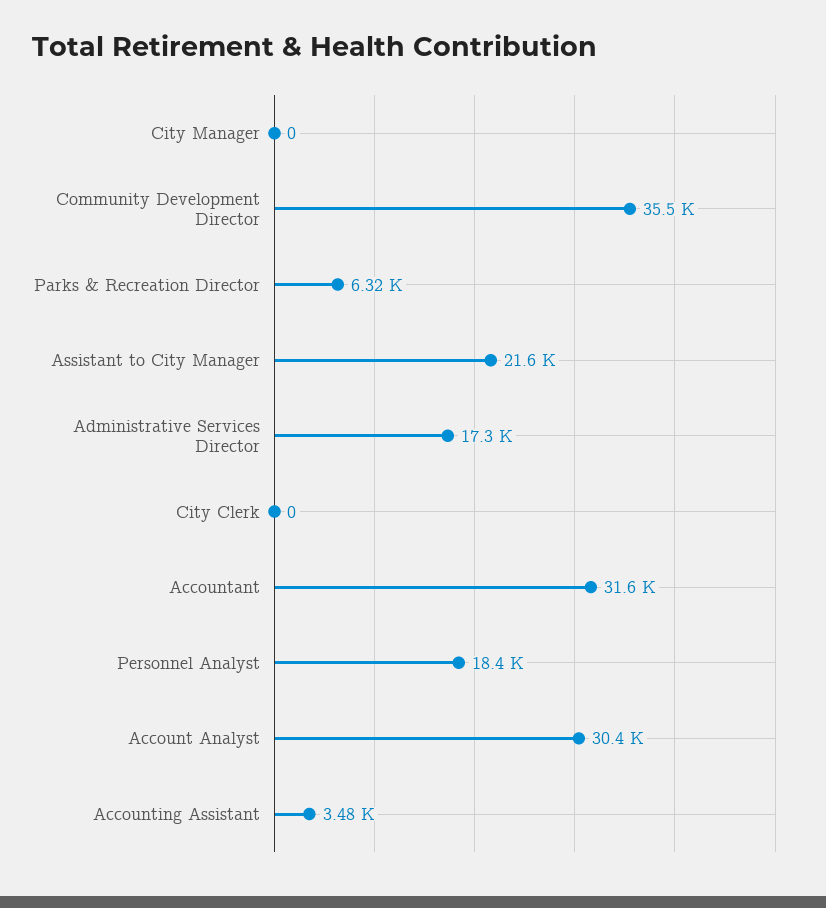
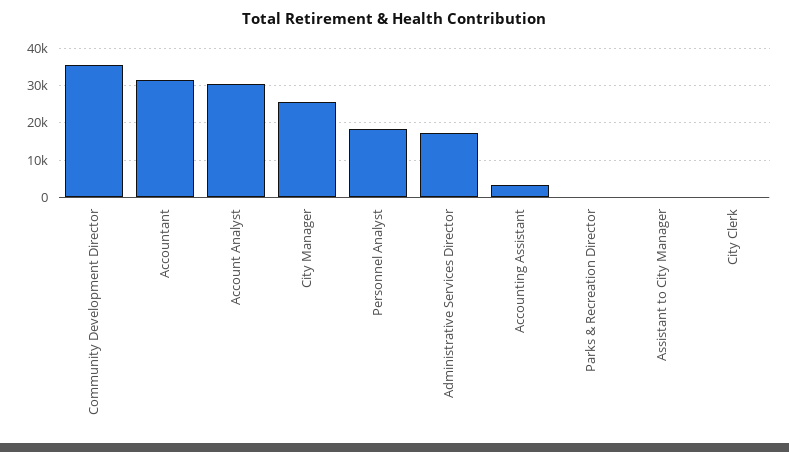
City Manager: 0 -> 26000
Parks & Recreation Director: 6320 -> 0
Assistant to City Manager: 21600 -> 0

